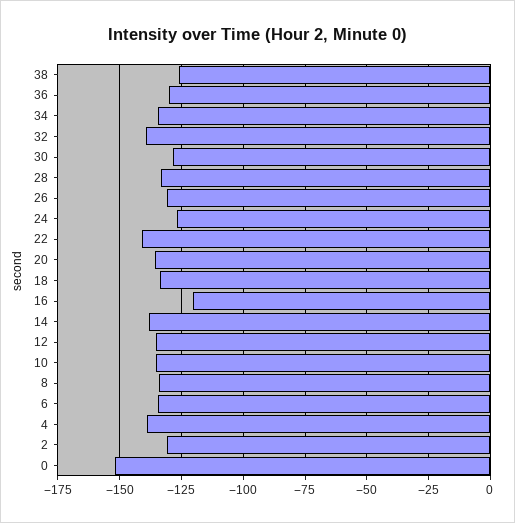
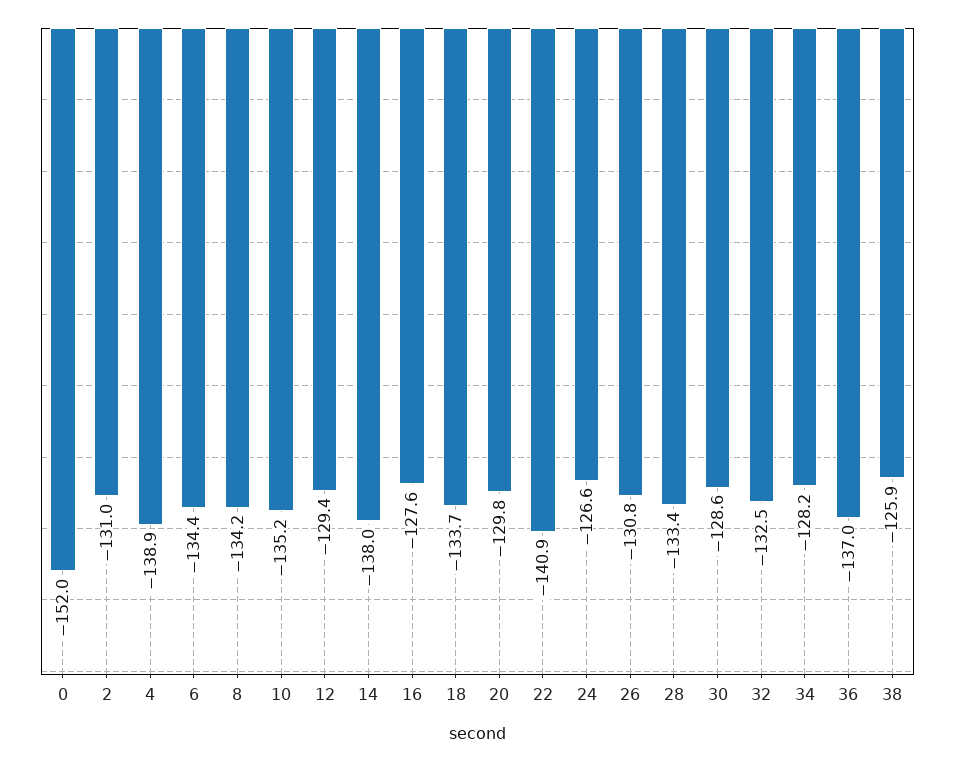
36: -130 -> -137
34: -135 -> -128.2
32: -140 -> -132.5
20: -135 -> -129.8
16: -120 -> -127.6
12: -135 -> -129.4

